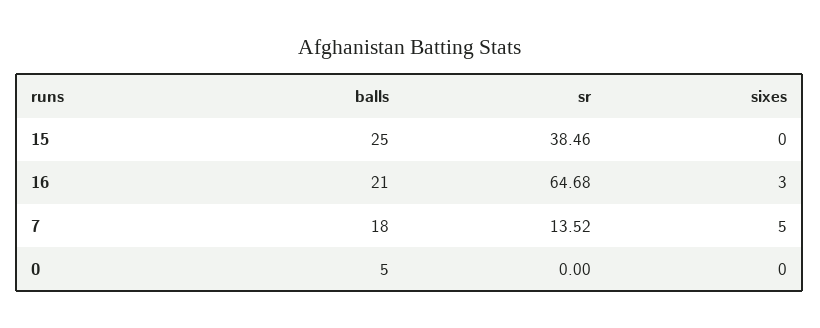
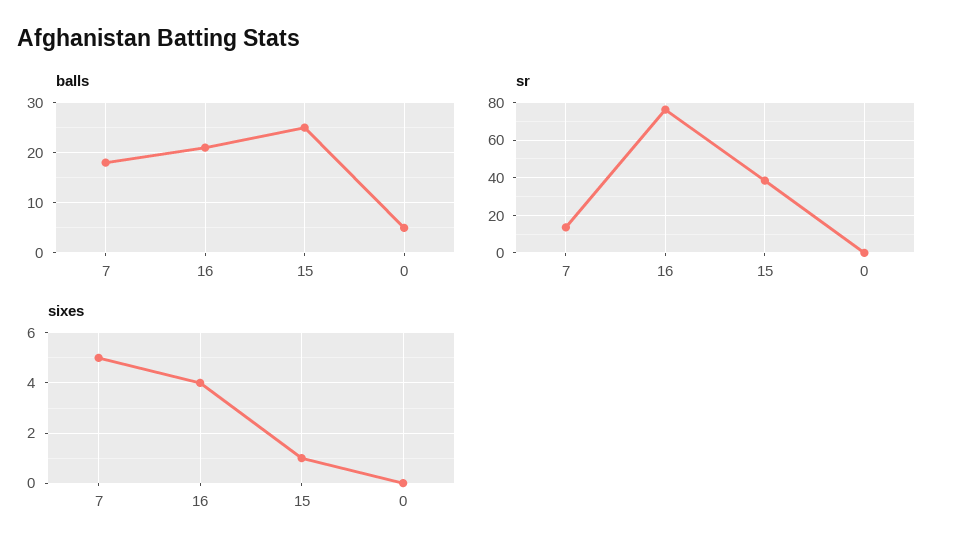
sixes, 15: 0 -> 1
sr, 16: 64.68 -> 75
sixes, 16: 3 -> 4

